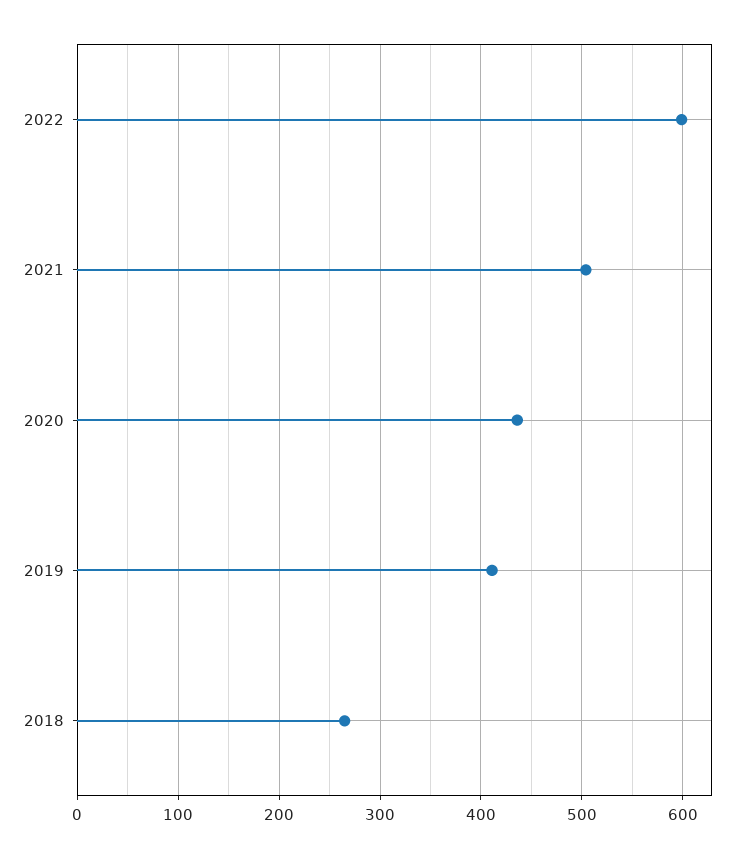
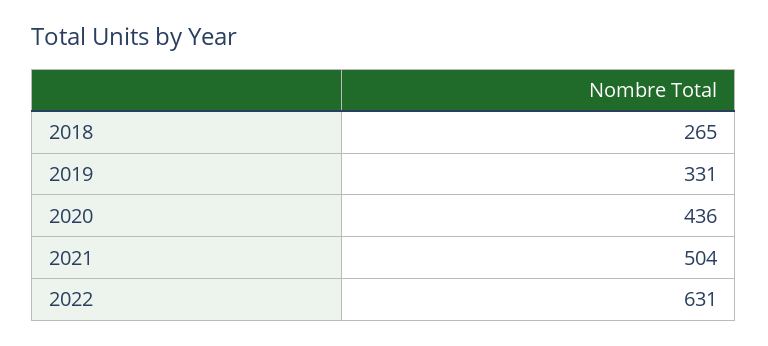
2022: 600 -> 631
2019: 410 -> 331

